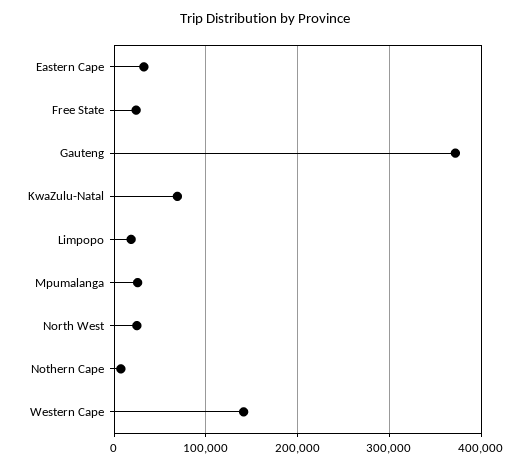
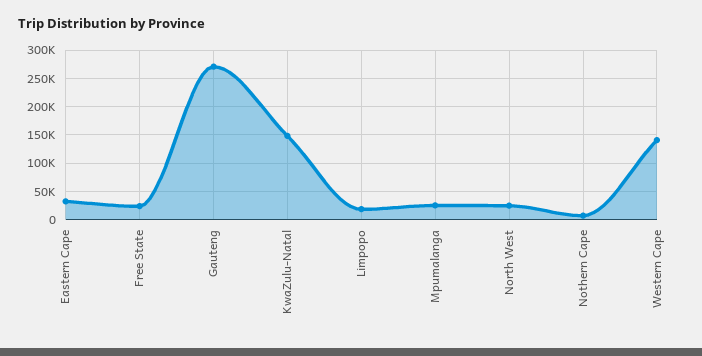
Gauteng: 370000 -> 275000
KwaZulu-Natal: 70000 -> 150000

